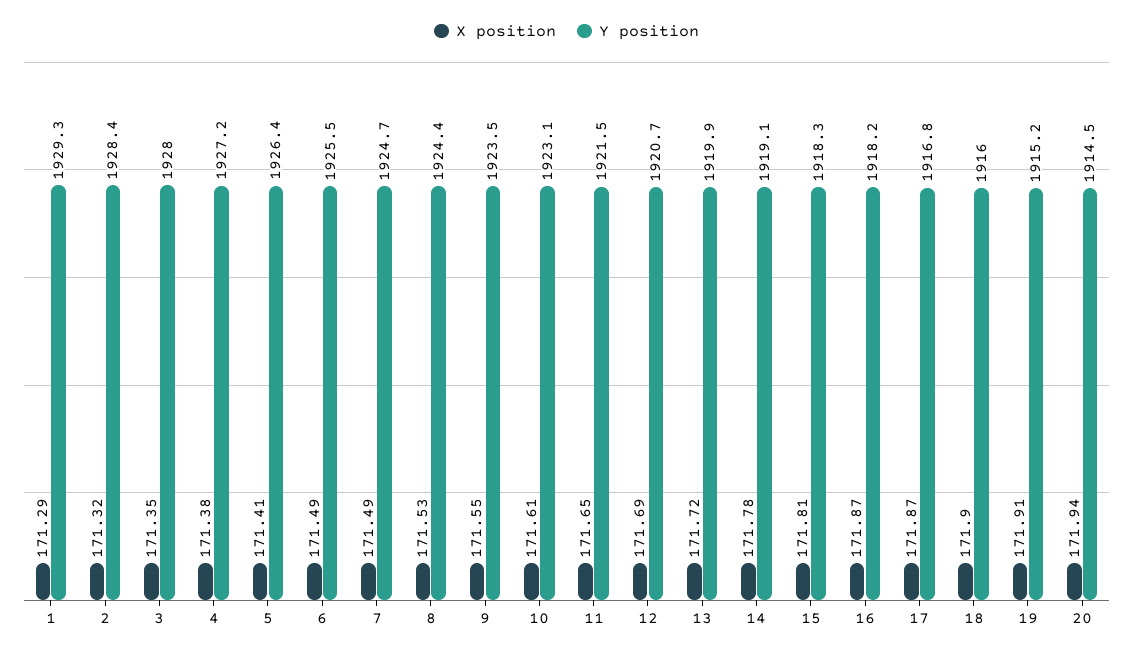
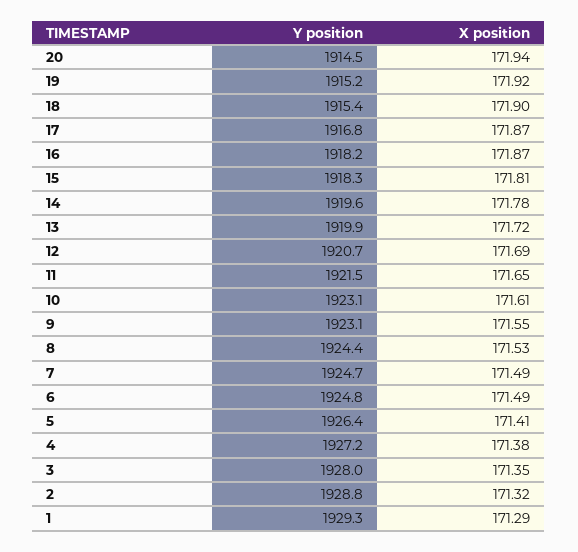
Y position, 2: 1928.4 -> 1928.8
Y position, 6: 1925.5 -> 1924.8
Y position, 9: 1923.5 -> 1923.1
Y position, 14: 1919.1 -> 1919.6
Y position, 18: 1916 -> 1915.4
X position, 19: 171.91 -> 171.92

